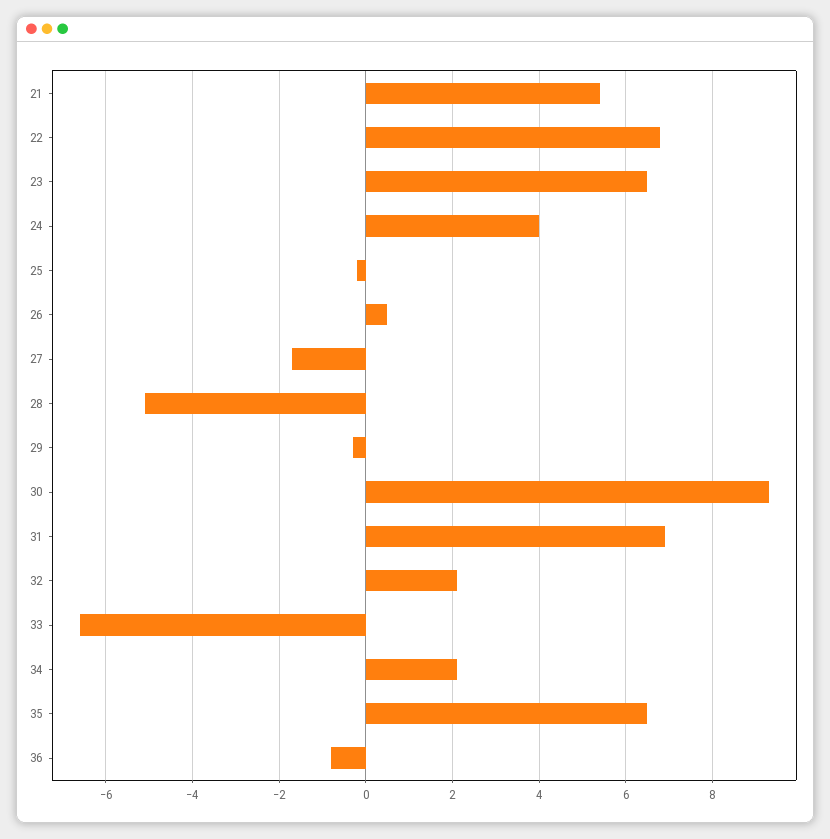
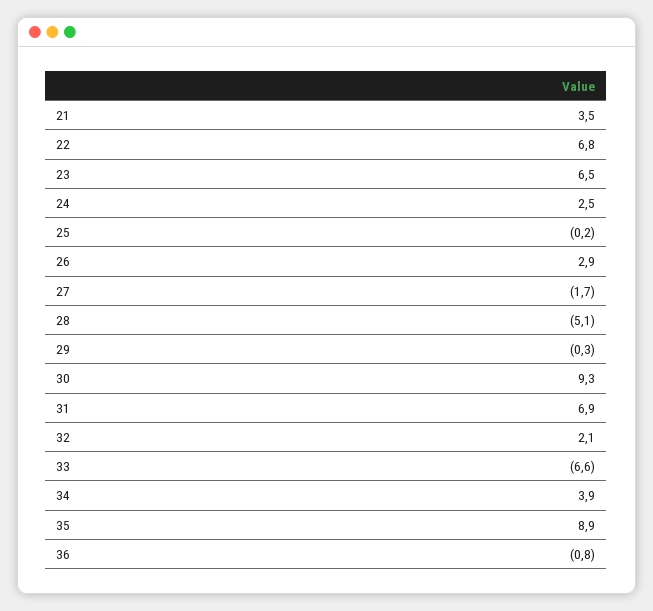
21: 5.5 -> 3.5
24: 4 -> 2.5
26: 0.5 -> 2.9
34: 2 -> 3.9
35: 6.5 -> 8.9

